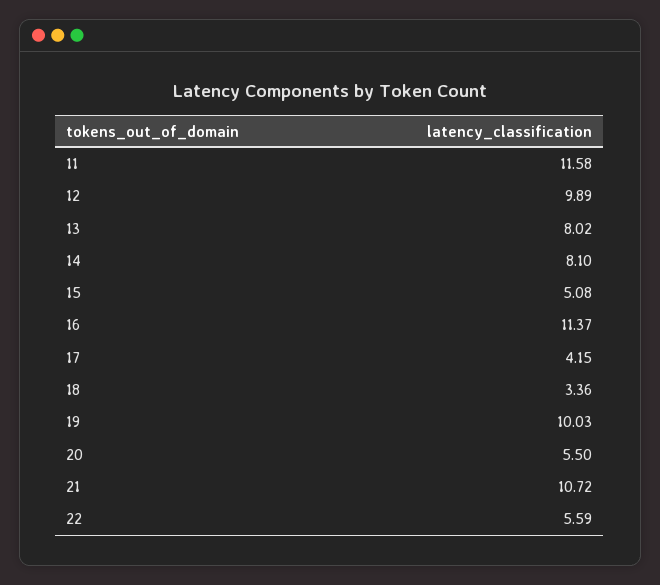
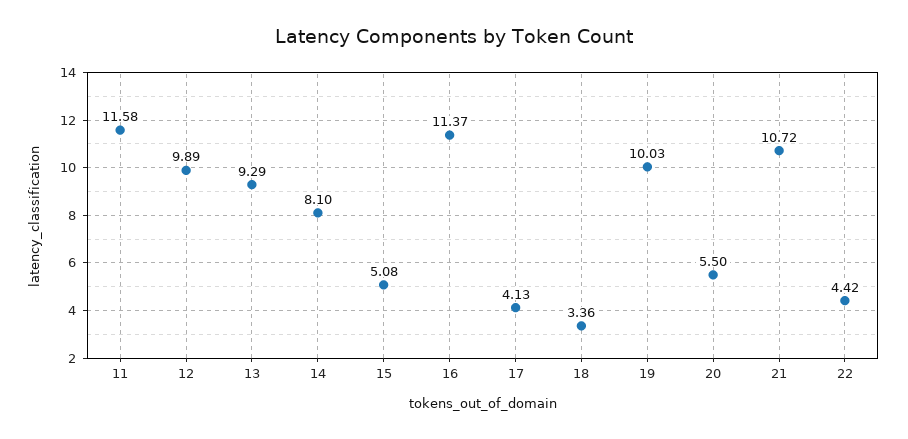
13: 8.02 -> 9.29
17: 4.15 -> 4.13
22: 5.59 -> 4.42

